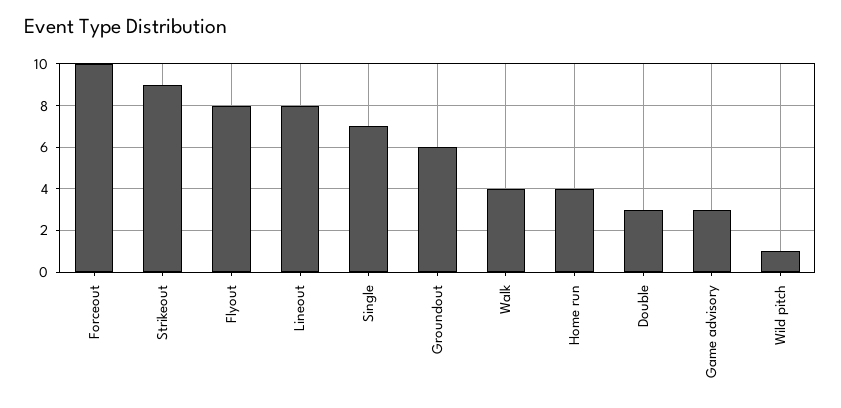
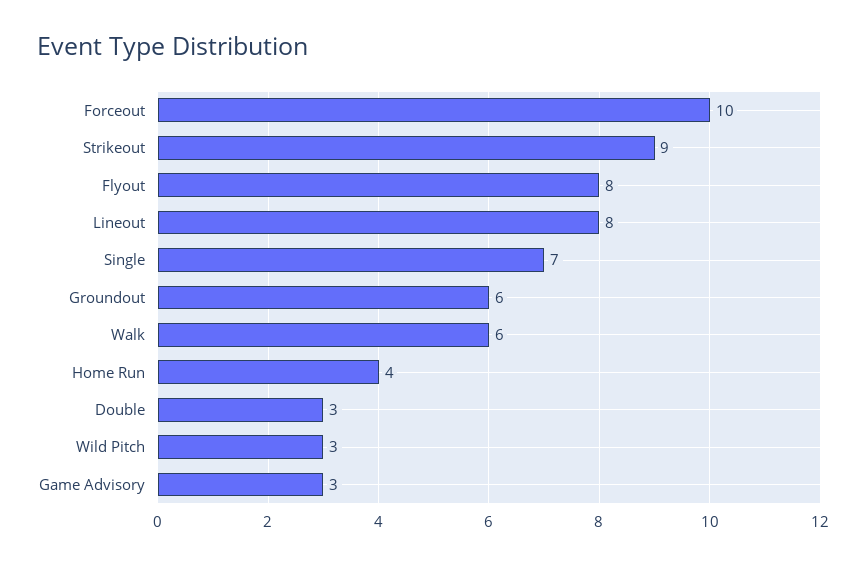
Walk: 4 -> 6
Wild pitch: 1 -> 3

